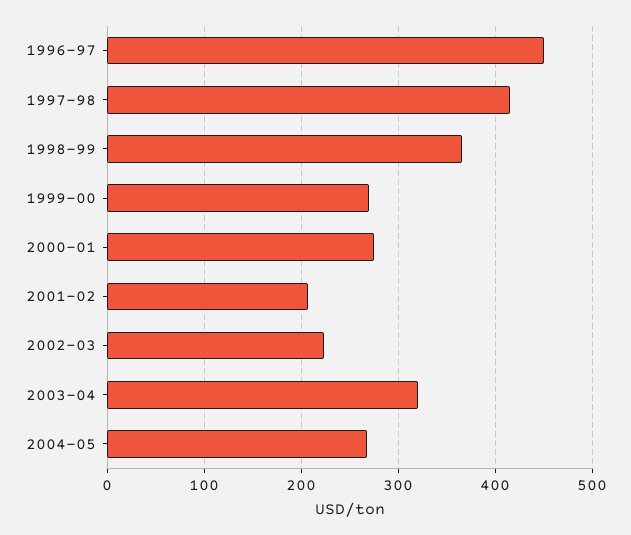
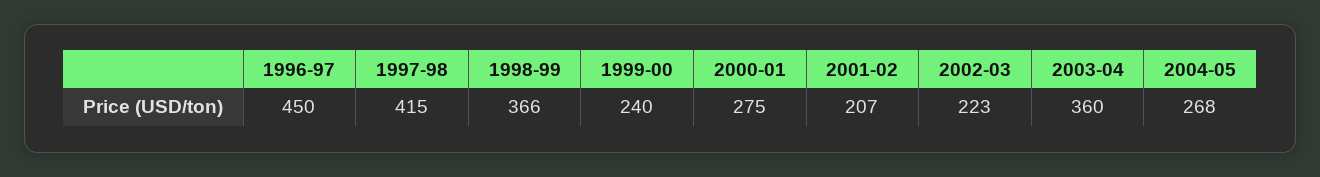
1999-00: 270 -> 240
2003-04: 320 -> 360

